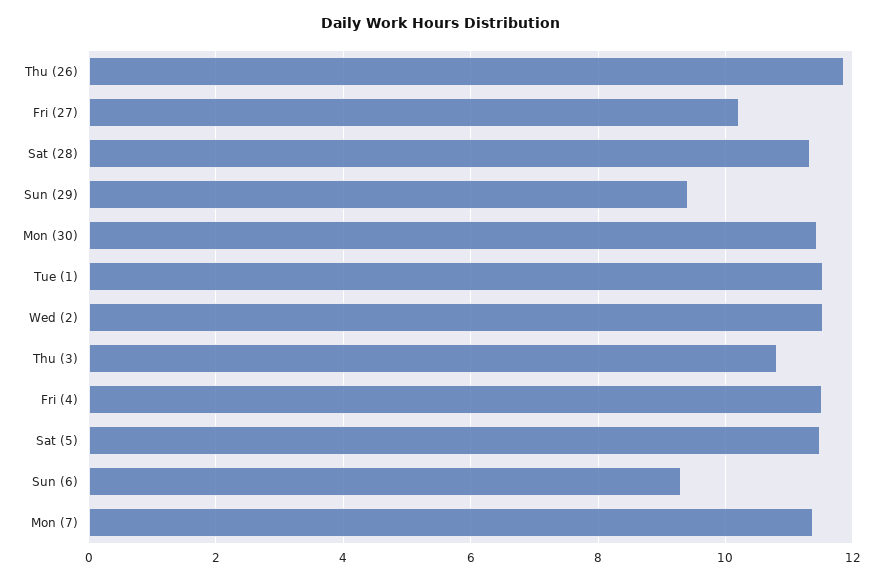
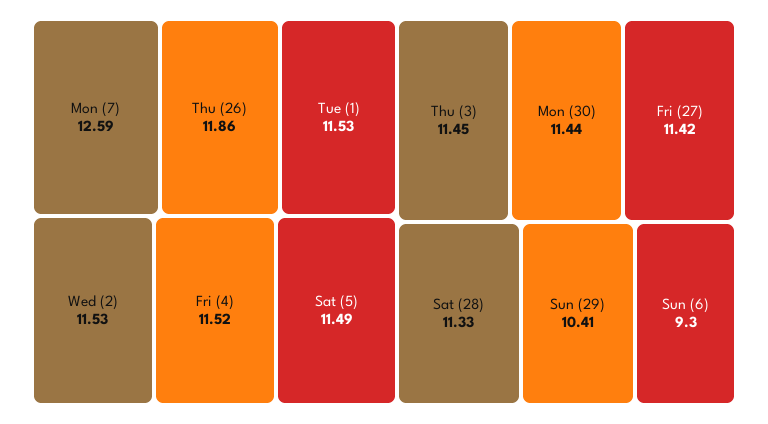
Fri (27): 10.2 -> 11.42
Sun (29): 9.4 -> 10.41
Thu (3): 10.8 -> 11.45
Mon (7): 11.4 -> 12.59

